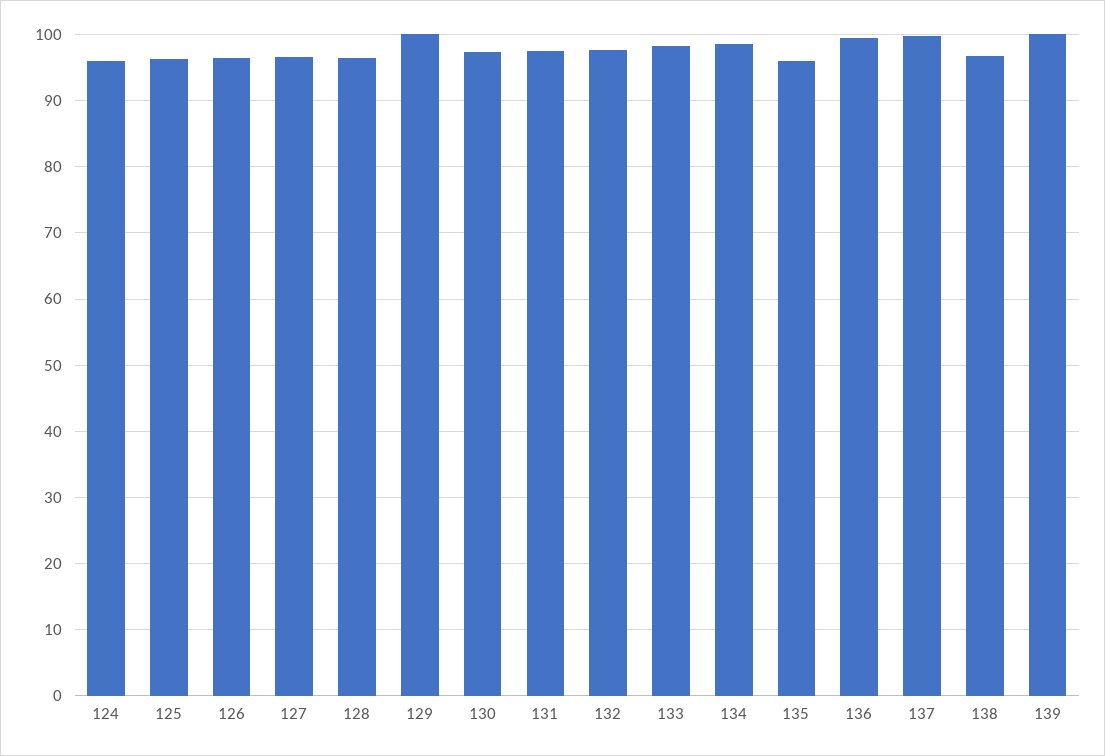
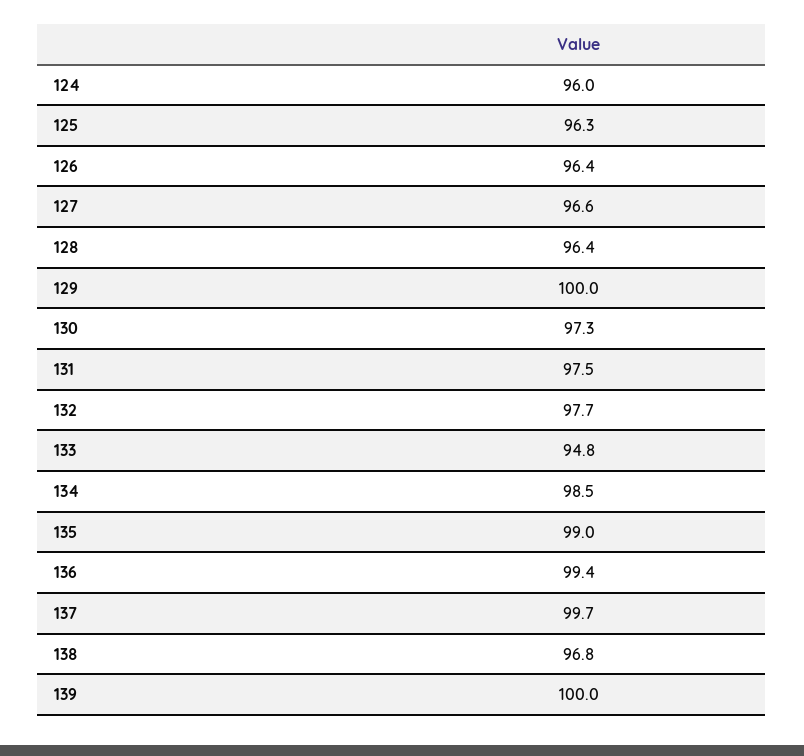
133: 98 -> 94.8
135: 96 -> 99

